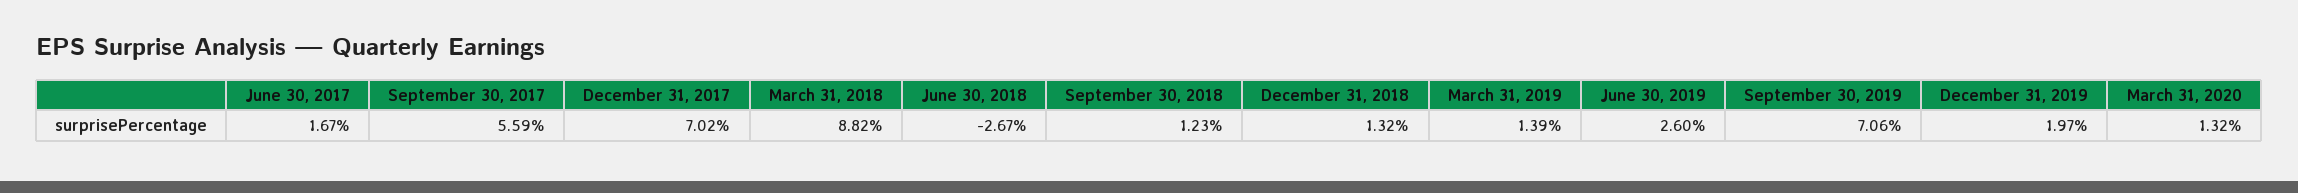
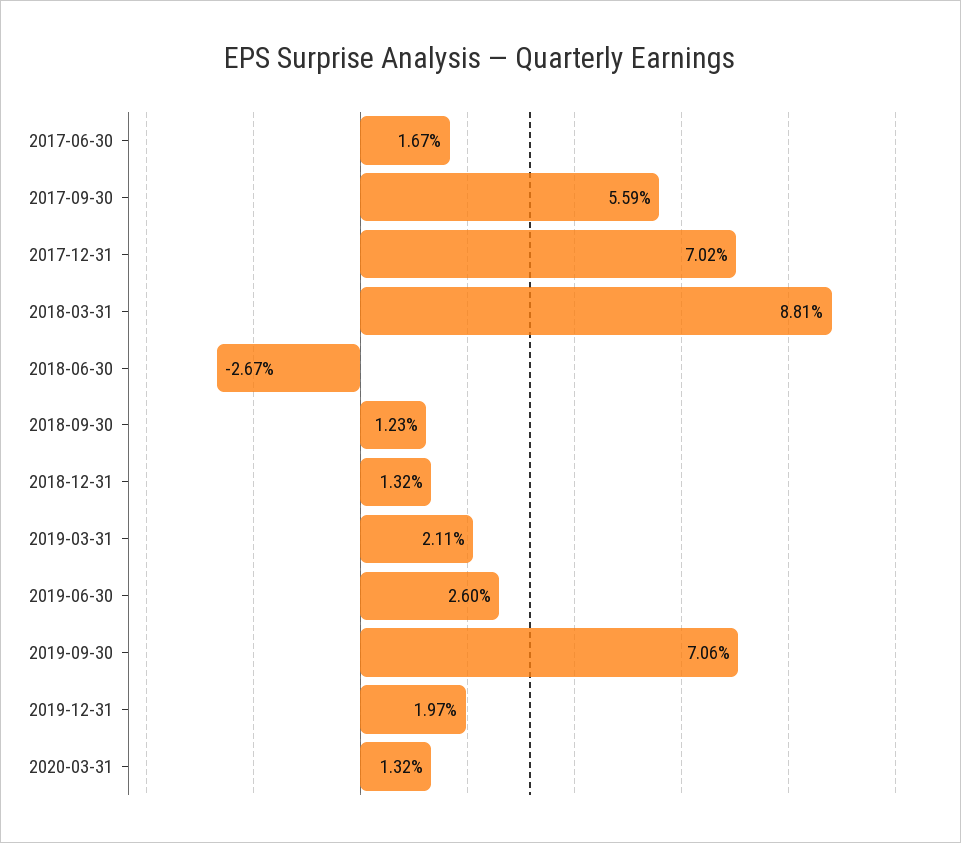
March 31, 2018: 8.82 -> 8.81
March 31, 2019: 1.39 -> 2.11

